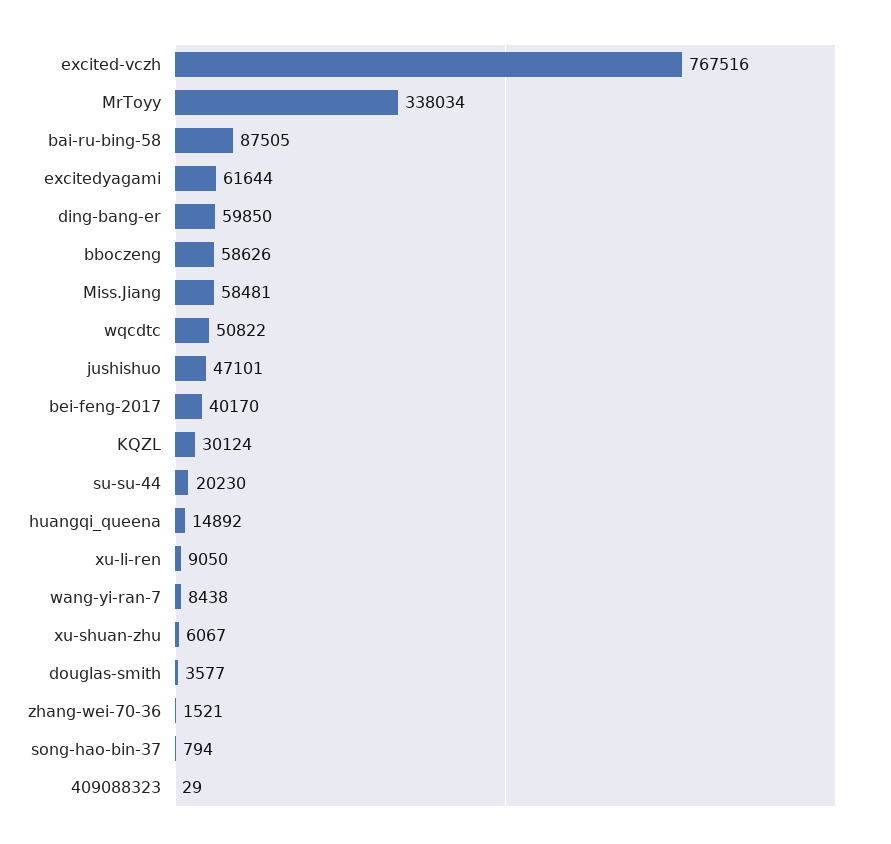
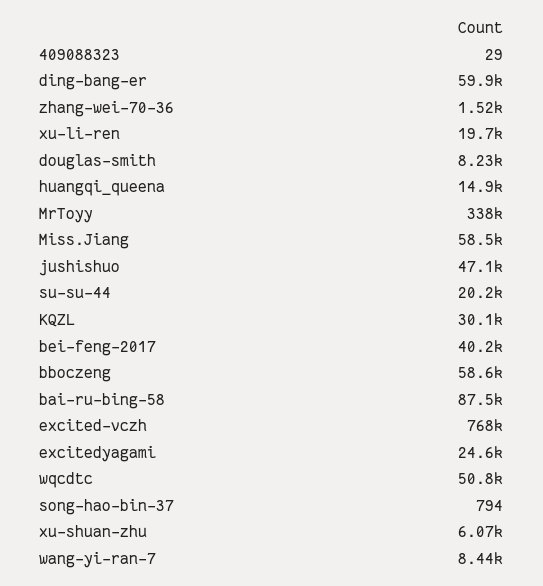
excitedyagami: 61644 -> 24600
xu-li-ren: 9050 -> 19700
douglas-smith: 3577 -> 8230

